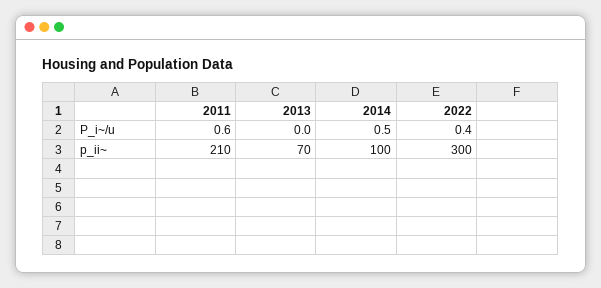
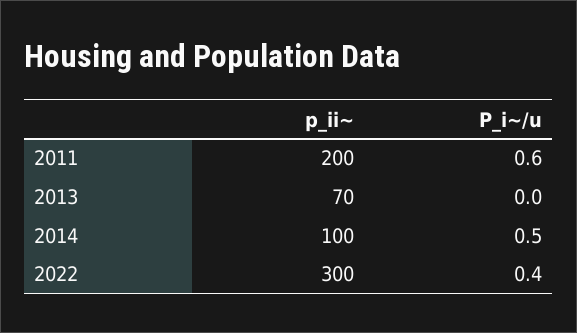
2011, p_ii~: 210 -> 200

